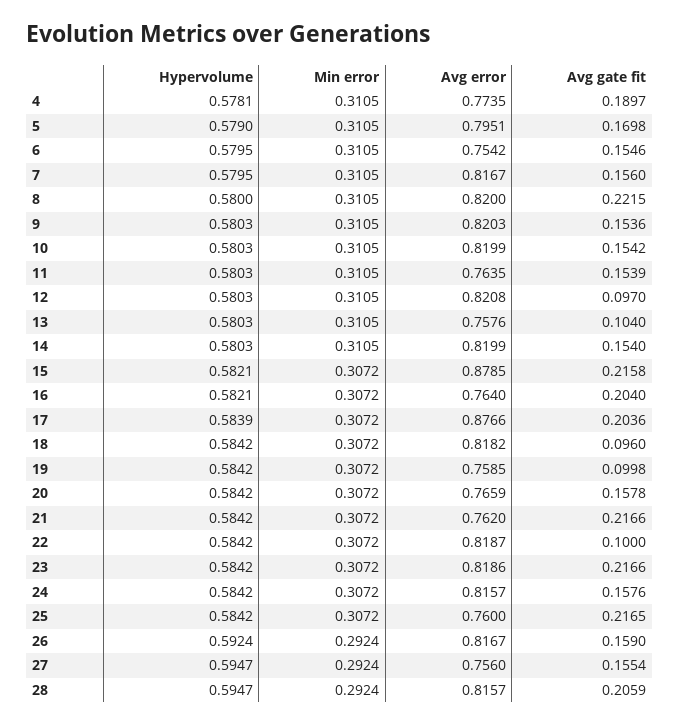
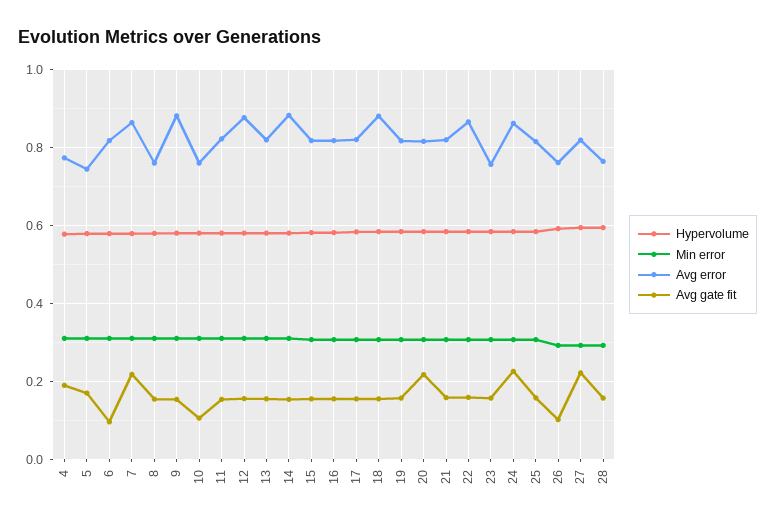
Avg error, 5: 0.7951 -> 0.74
Avg error, 6: 0.7542 -> 0.82
Avg gate fit, 6: 0.1546 -> 0.1
Avg error, 7: 0.8167 -> 0.86
Avg gate fit, 7: 0.156 -> 0.22
Avg error, 8: 0.82 -> 0.76
Avg gate fit, 8: 0.2215 -> 0.16
Avg error, 9: 0.8203 -> 0.88
Avg error, 10: 0.8199 -> 0.76
Avg gate fit, 10: 0.1542 -> 0.1
Avg error, 11: 0.7635 -> 0.82
Avg error, 12: 0.8208 -> 0.88
Avg gate fit, 12: 0.097 -> 0.16
Avg error, 13: 0.7576 -> 0.82
Avg gate fit, 13: 0.104 -> 0.16
Avg error, 14: 0.8199 -> 0.88
Avg error, 15: 0.8785 -> 0.82
Avg gate fit, 15: 0.2158 -> 0.16
Avg error, 16: 0.764 -> 0.82
Avg gate fit, 16: 0.204 -> 0.16
Avg error, 17: 0.8766 -> 0.82
Avg gate fit, 17: 0.2036 -> 0.16
Avg error, 18: 0.8182 -> 0.88
Avg gate fit, 18: 0.096 -> 0.16
Avg error, 19: 0.7585 -> 0.82
Avg gate fit, 19: 0.0998 -> 0.16
Avg error, 20: 0.7659 -> 0.82
Avg gate fit, 20: 0.1578 -> 0.22
Avg error, 21: 0.762 -> 0.82
Avg gate fit, 21: 0.2166 -> 0.16
Avg error, 22: 0.8187 -> 0.86
Avg gate fit, 22: 0.1 -> 0.16
Avg error, 23: 0.8186 -> 0.76
Avg gate fit, 23: 0.2166 -> 0.16
Avg error, 24: 0.8157 -> 0.86
Avg gate fit, 24: 0.1576 -> 0.22
Avg error, 25: 0.76 -> 0.82
Avg gate fit, 25: 0.2165 -> 0.16
Avg error, 26: 0.8167 -> 0.76
Avg gate fit, 26: 0.159 -> 0.1
Avg error, 27: 0.756 -> 0.82
Avg gate fit, 27: 0.1554 -> 0.22
Avg error, 28: 0.8157 -> 0.76
Avg gate fit, 28: 0.2059 -> 0.16

